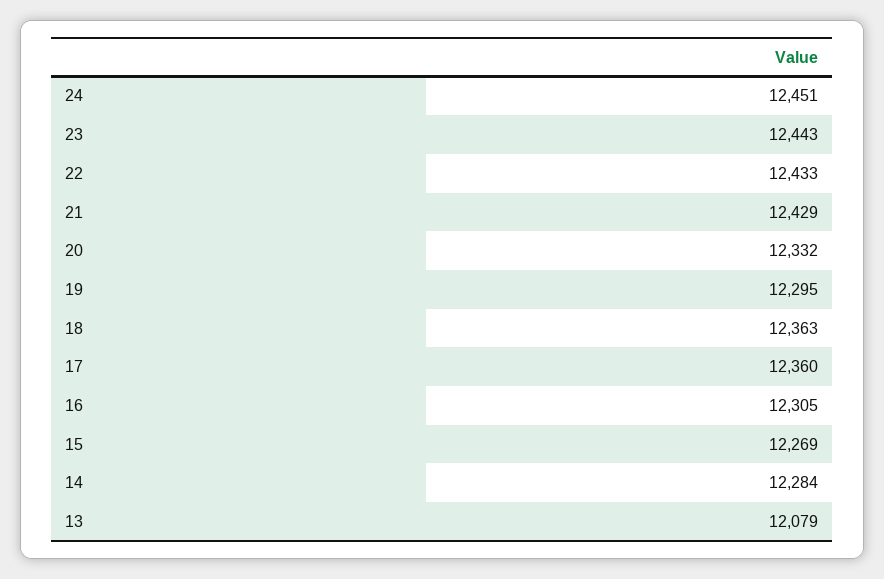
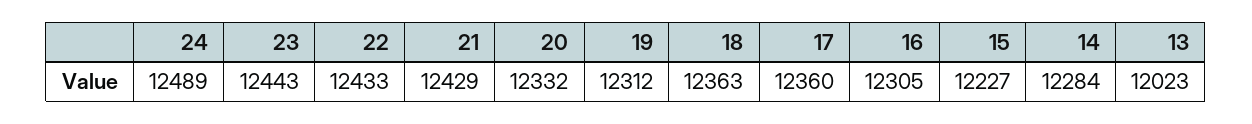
24: 12451 -> 12489
19: 12295 -> 12312
15: 12269 -> 12227
13: 12079 -> 12023

